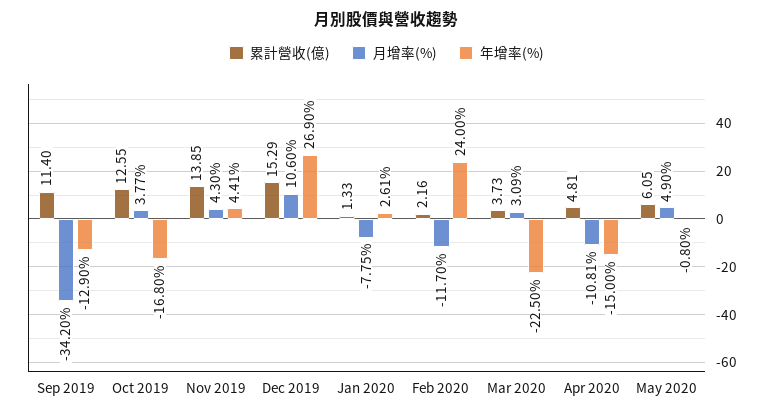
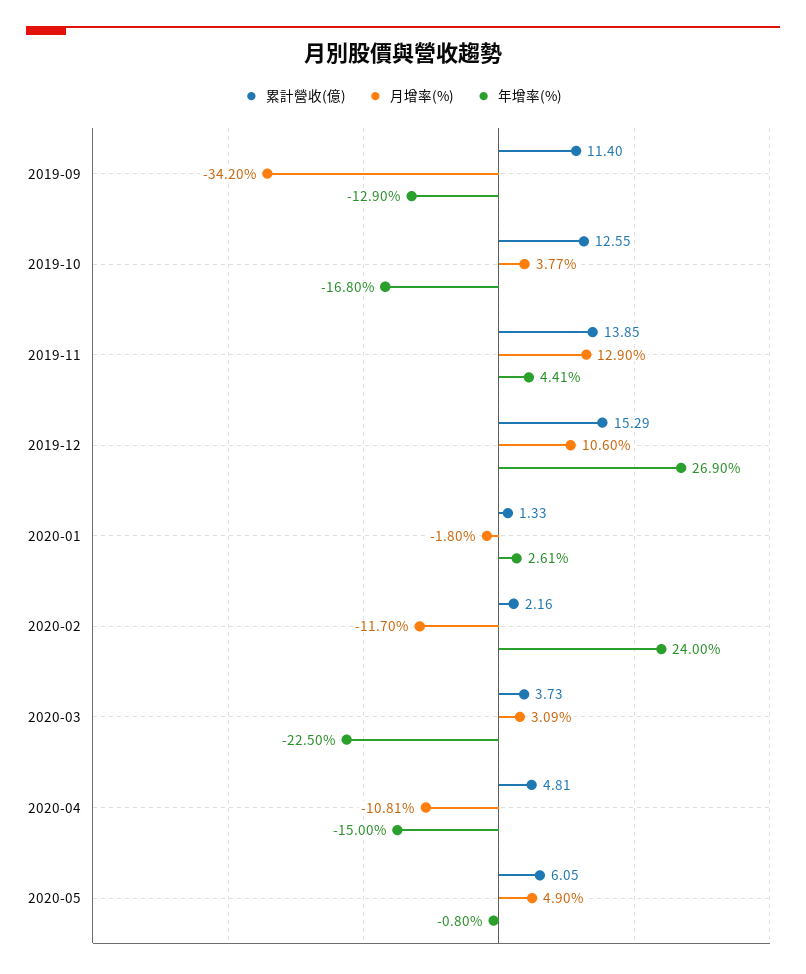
月增率(%), Nov 2019: 4.3 -> 12.9
月增率(%), Jan 2020: -7.75 -> -1.8

